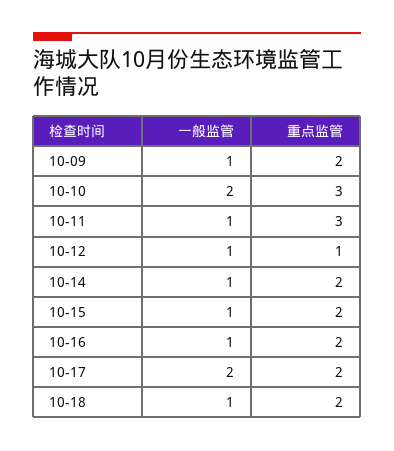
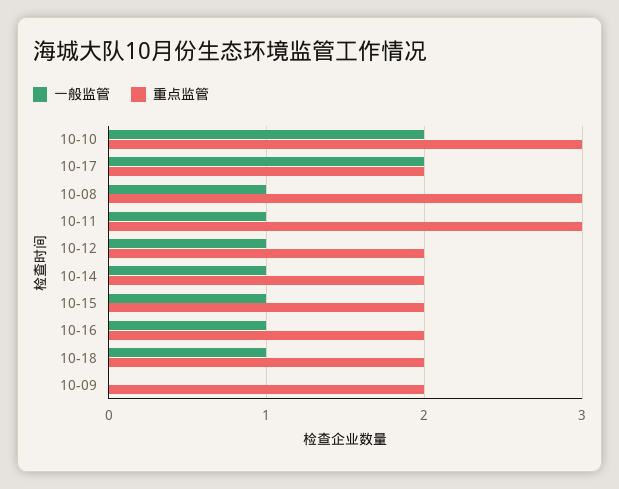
一般监管, 10-09: 1 -> 0
重点监管, 10-12: 1 -> 2
一般监管, 10-08: none -> 1
重点监管, 10-08: none -> 3

